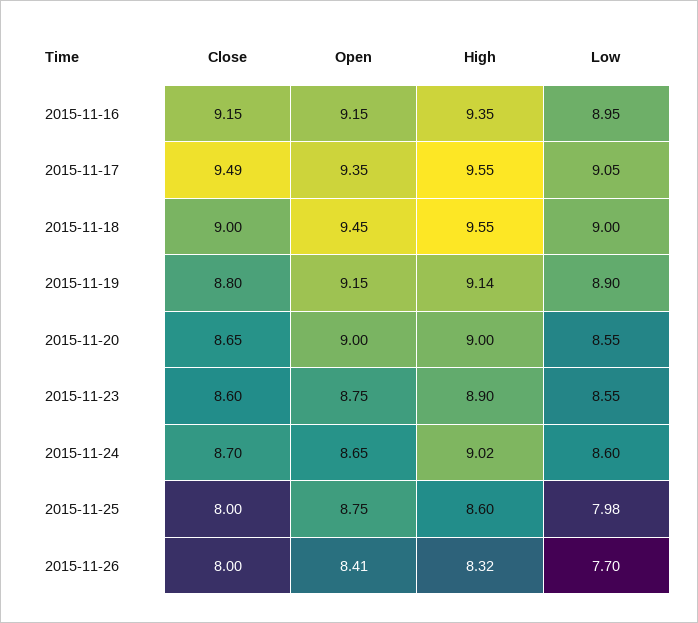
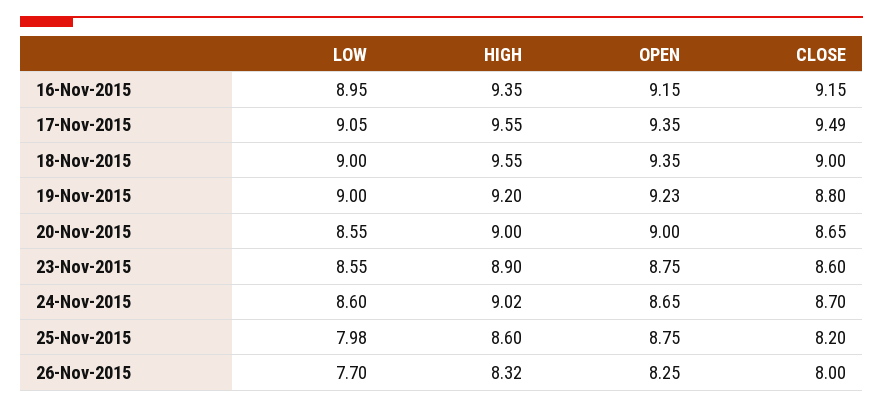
Open, 2015-11-18: 9.45 -> 9.35
Open, 2015-11-19: 9.15 -> 9.23
High, 2015-11-19: 9.14 -> 9.2
Low, 2015-11-19: 8.9 -> 9
Close, 2015-11-25: 8 -> 8.2
Open, 2015-11-26: 8.41 -> 8.25

